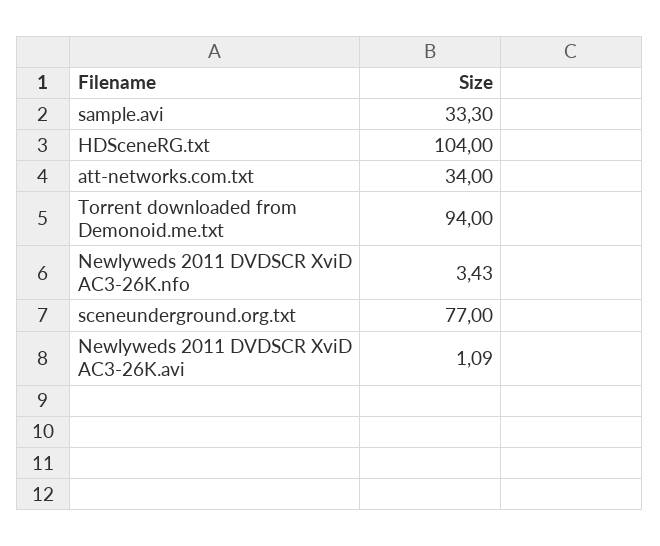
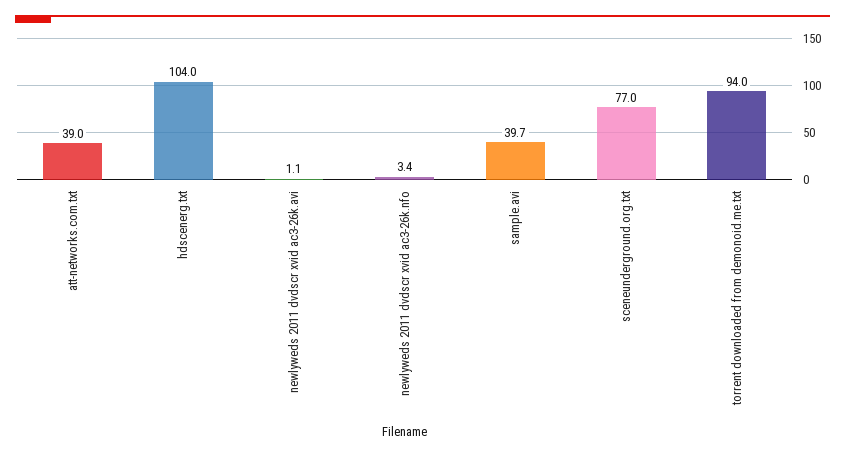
sample.avi: 33.3 -> 39.7
att-networks.com.txt: 34 -> 39

